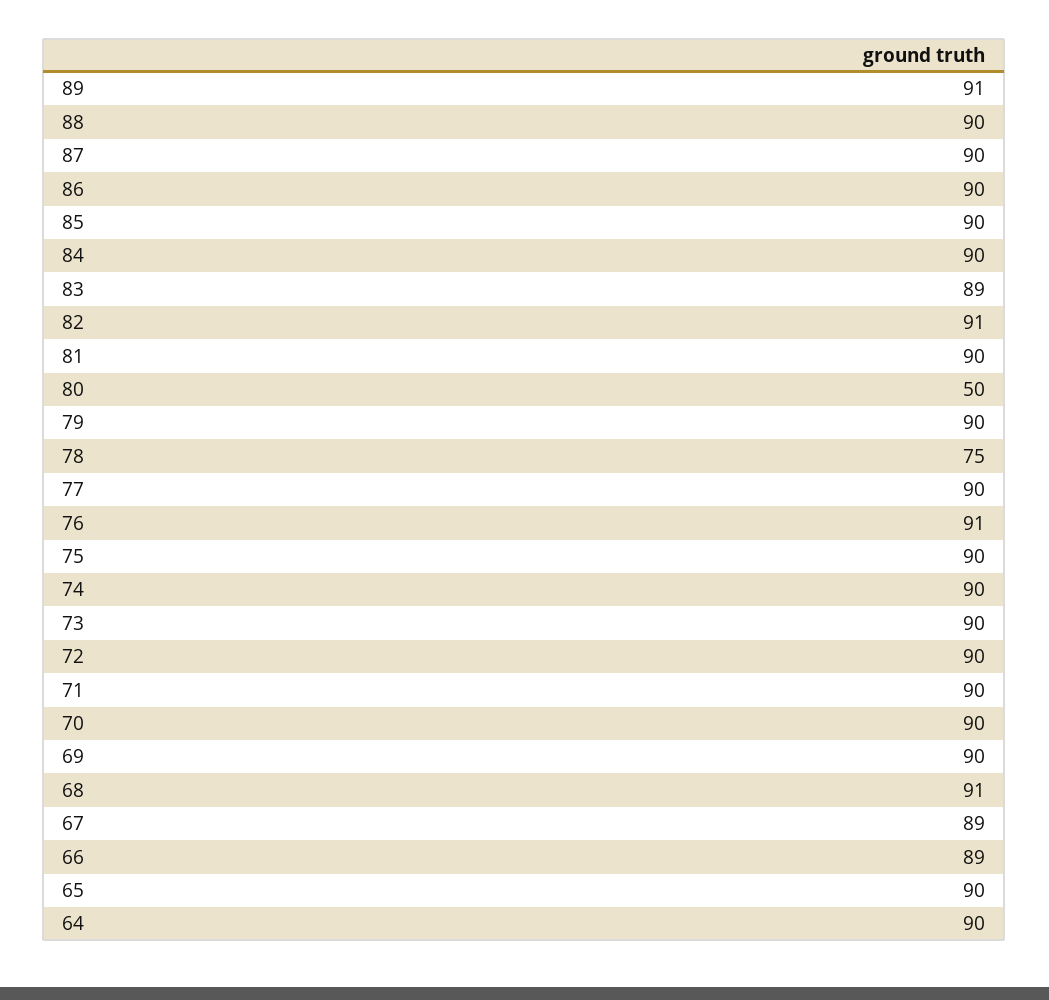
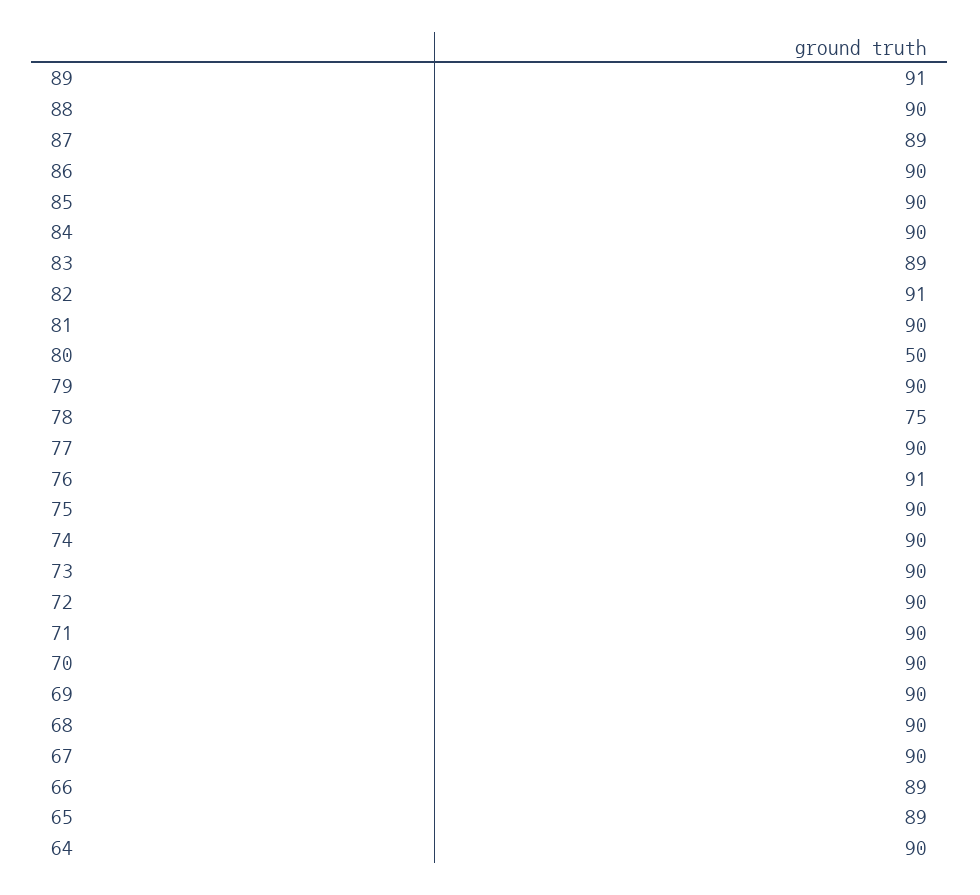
87: 90 -> 89
68: 91 -> 90
67: 89 -> 90
65: 90 -> 89

